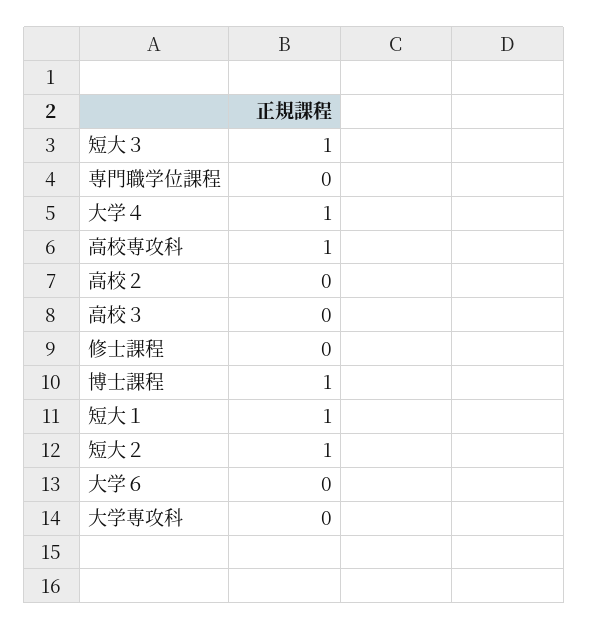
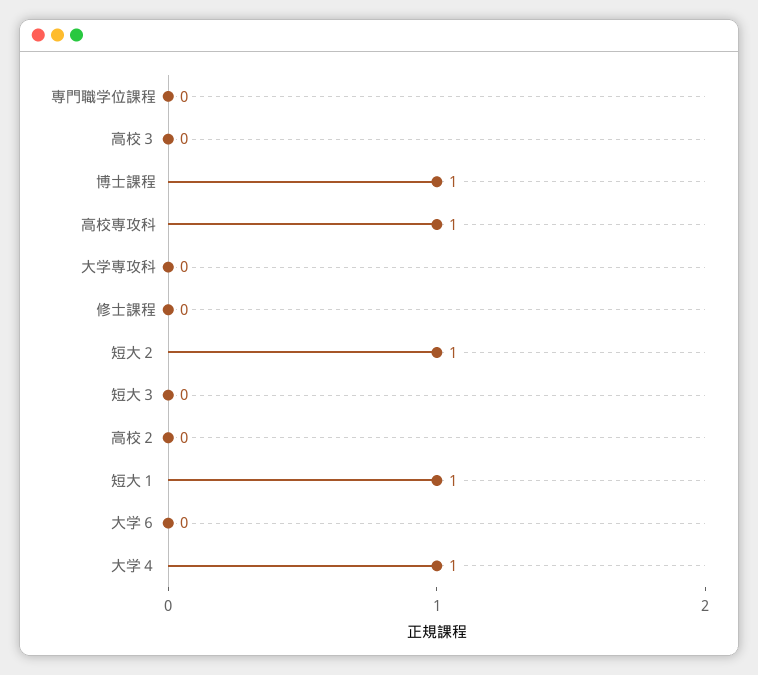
短大３: 1 -> 0

